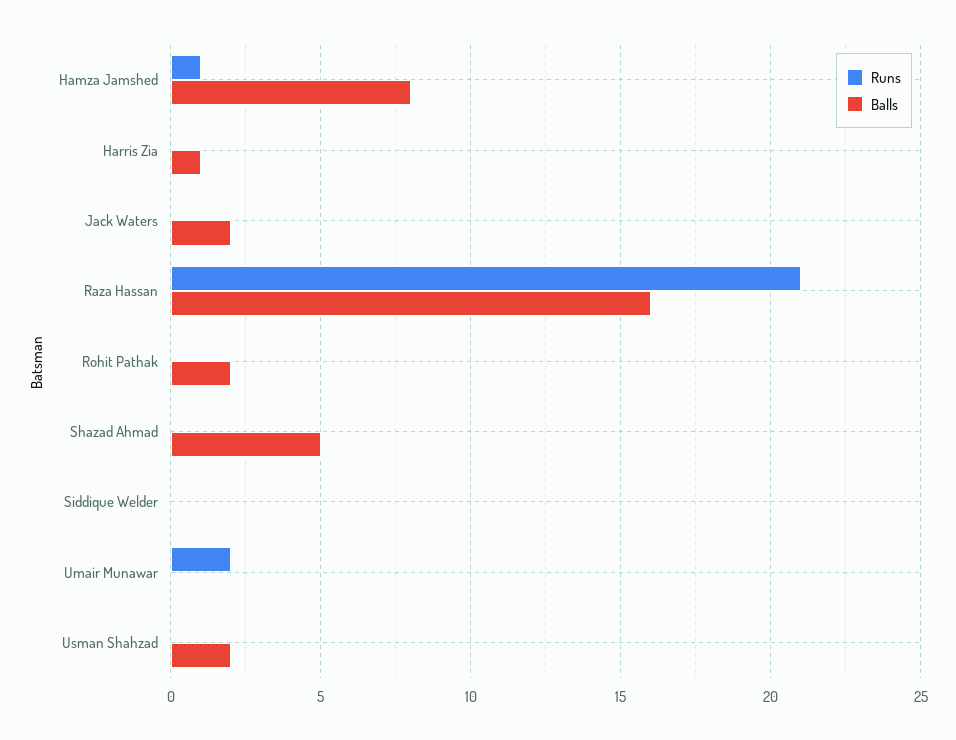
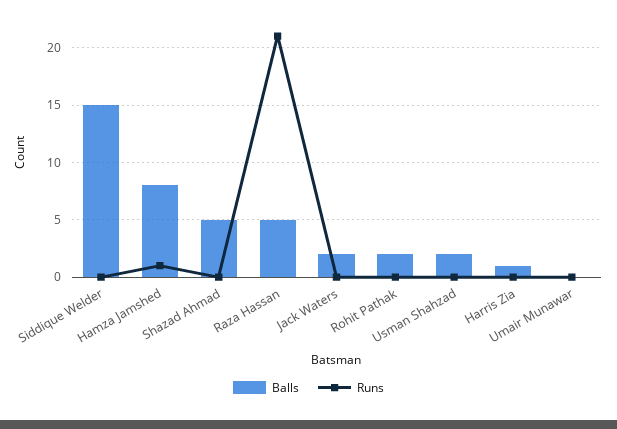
Balls, Raza Hassan: 16 -> 5
Balls, Siddique Welder: 0 -> 15
Runs, Umair Munawar: 2 -> 0

